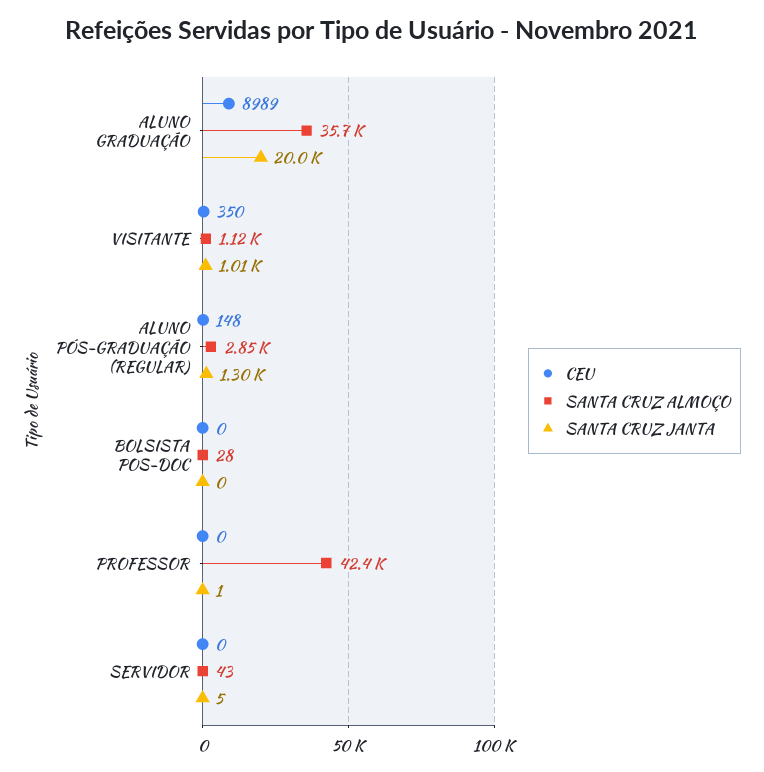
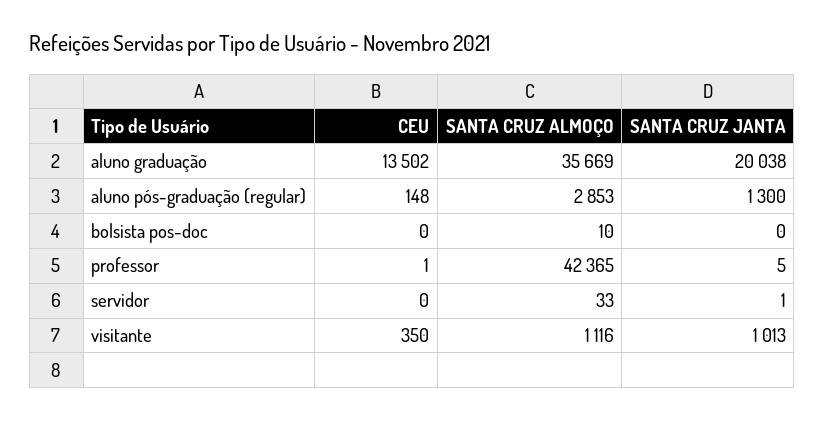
CEU, ALUNO GRADUAÇÃO: 8989 -> 13502
SANTA CRUZ ALMOÇO, BOLSISTA POS-DOC: 28 -> 10
CEU, PROFESSOR: 0 -> 1
SANTA CRUZ JANTA, PROFESSOR: 1 -> 5
SANTA CRUZ ALMOÇO, SERVIDOR: 43 -> 33
SANTA CRUZ JANTA, SERVIDOR: 5 -> 1

